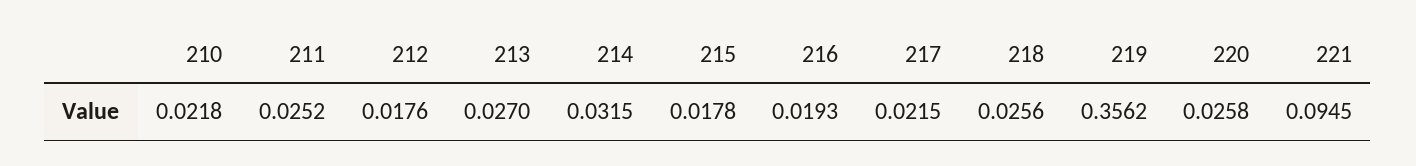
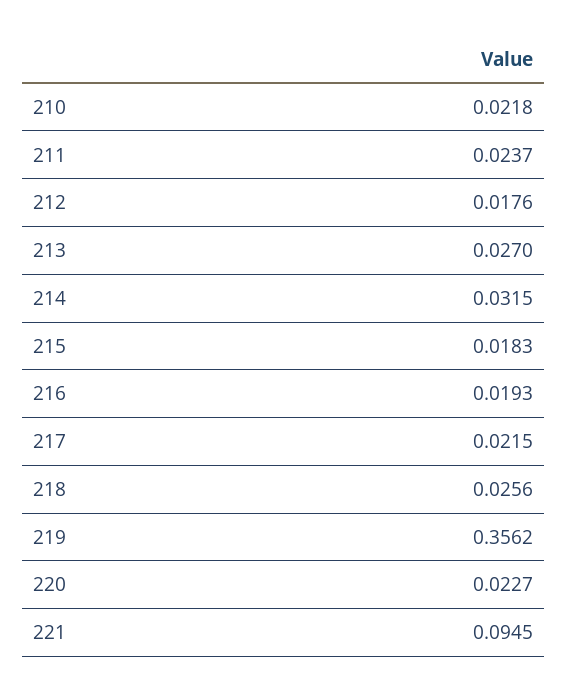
211: 0.0252 -> 0.0237
215: 0.0178 -> 0.0183
220: 0.0258 -> 0.0227

